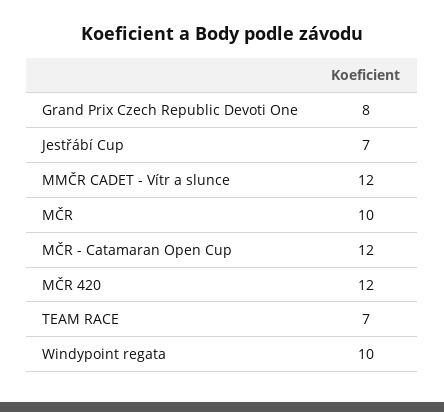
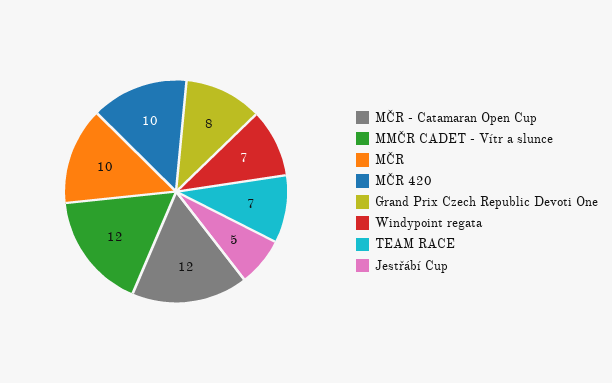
Jestřábí Cup: 7 -> 5
MČR 420: 12 -> 10
Windypoint regata: 10 -> 7

